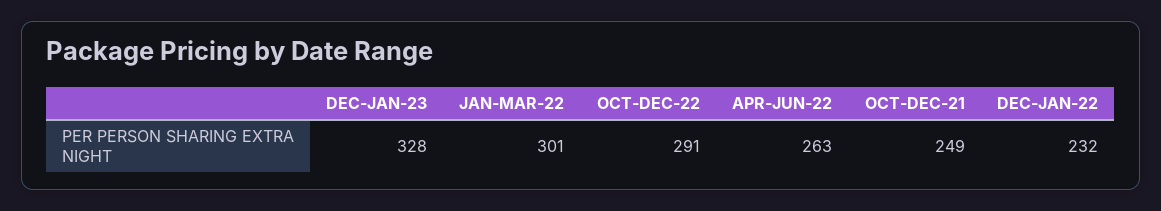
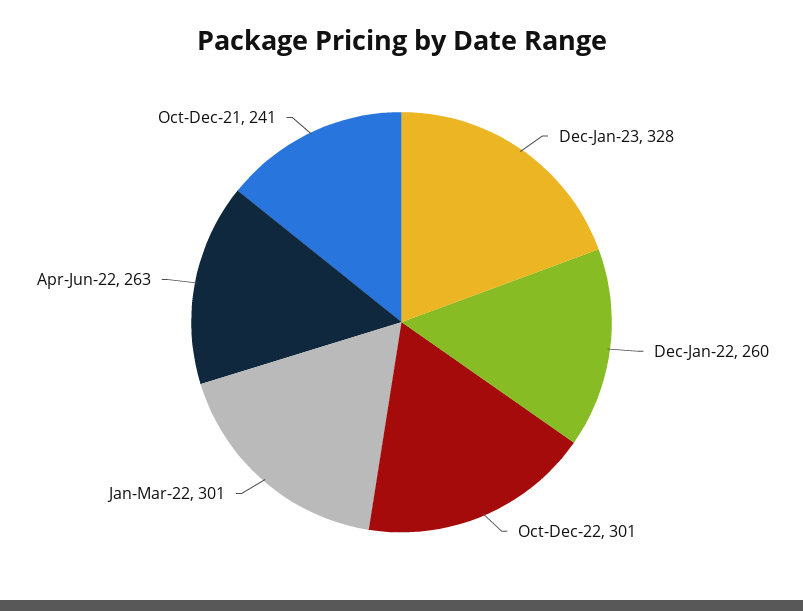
OCT-DEC-22: 291 -> 301
OCT-DEC-21: 249 -> 241
DEC-JAN-22: 232 -> 260

